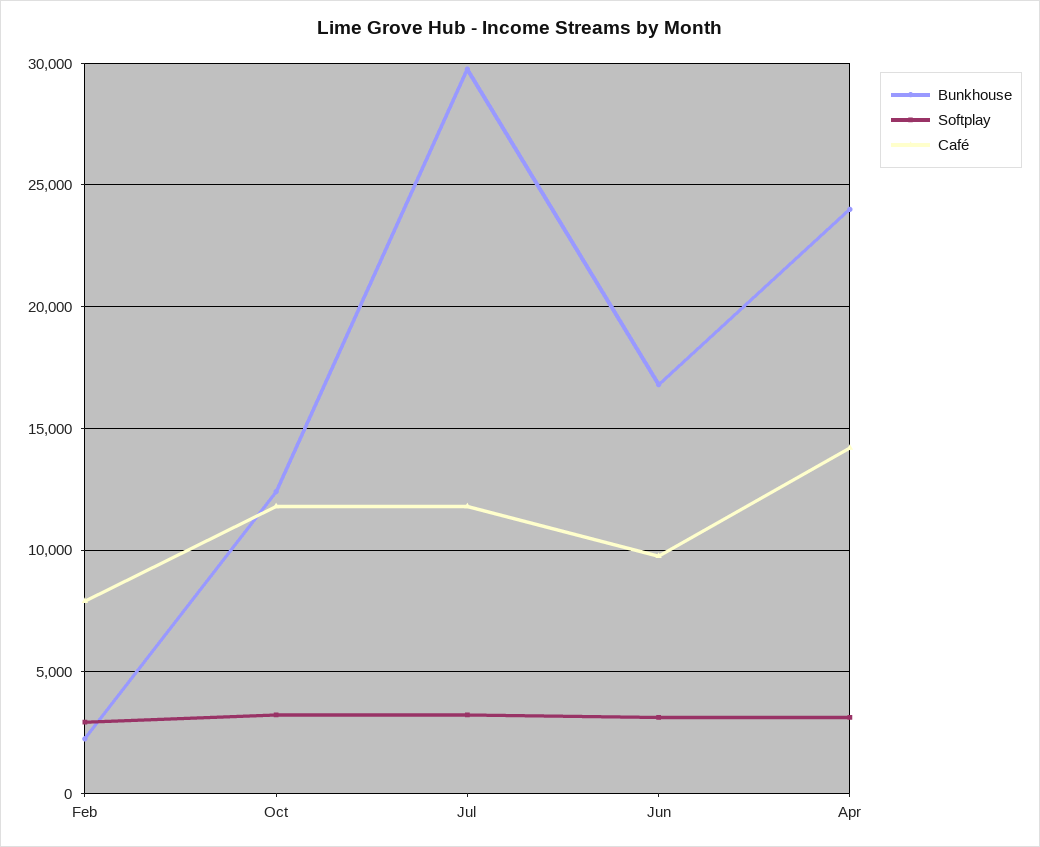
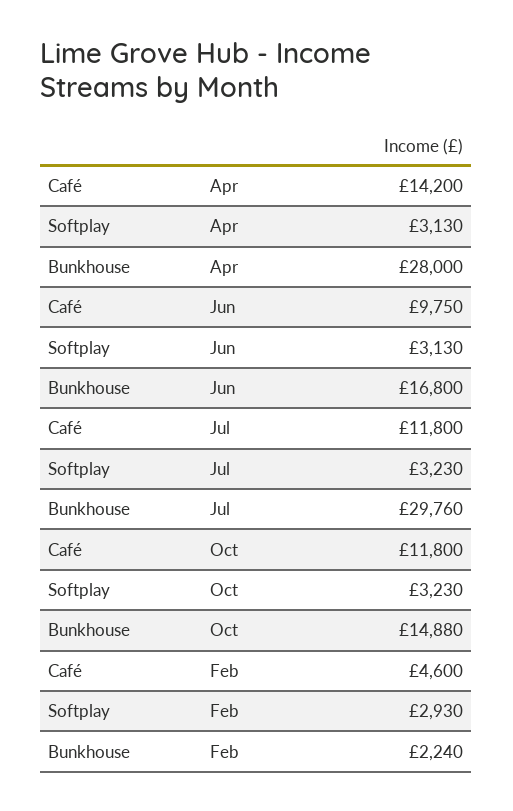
Café, Feb: 8000 -> 4600
Bunkhouse, Oct: 12500 -> 14880
Bunkhouse, Apr: 24000 -> 28000

